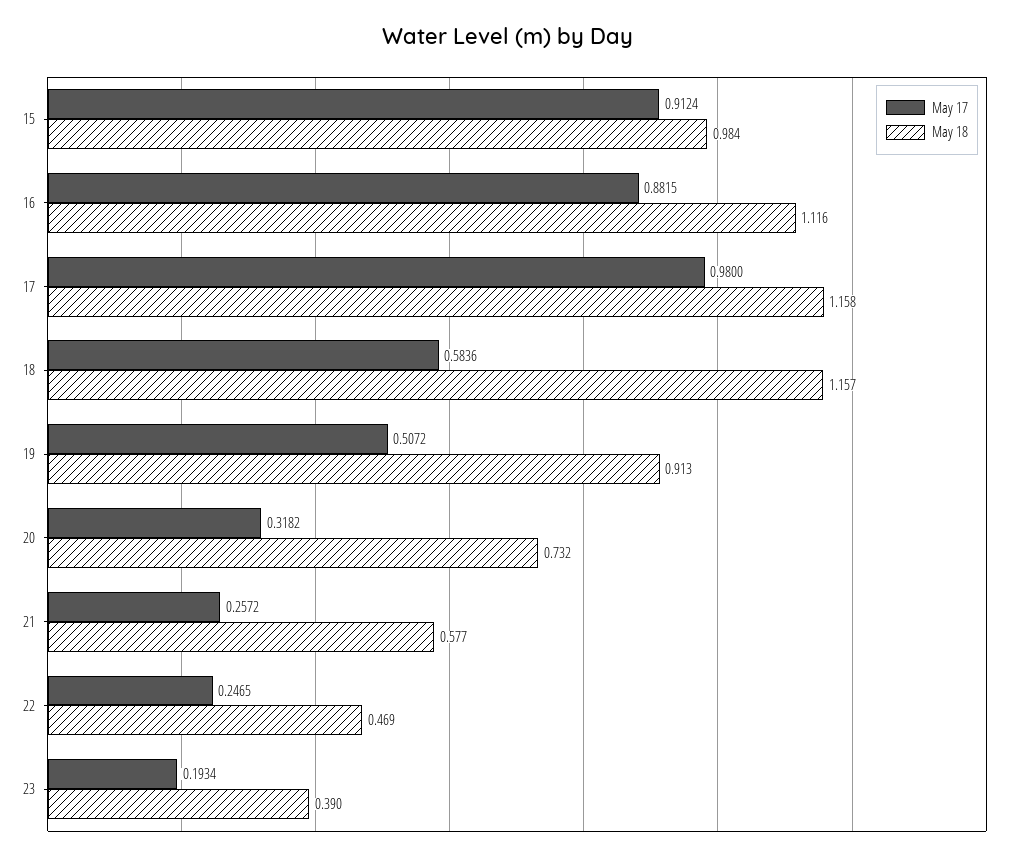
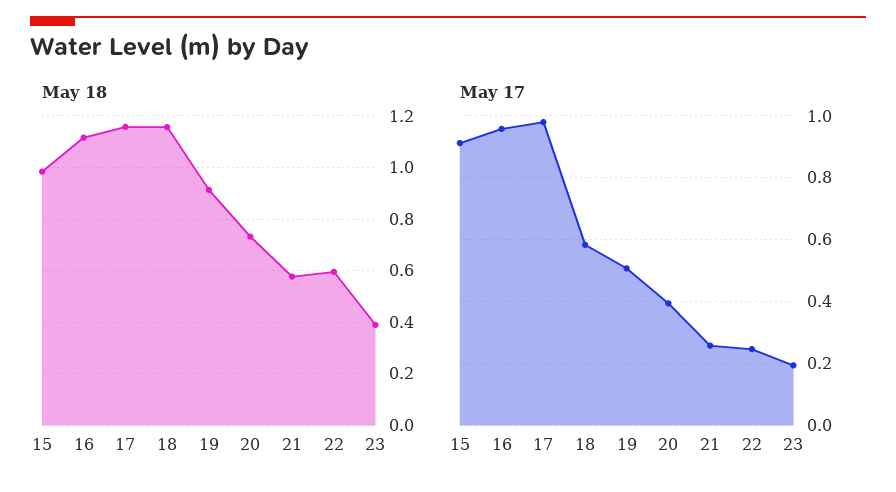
May 17, 16: 0.8815 -> 0.96
May 17, 20: 0.3182 -> 0.4
May 18, 22: 0.469 -> 0.6

